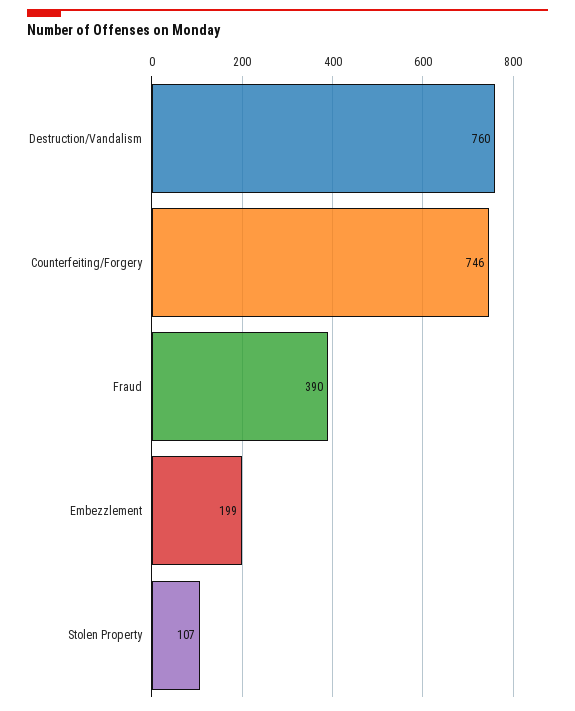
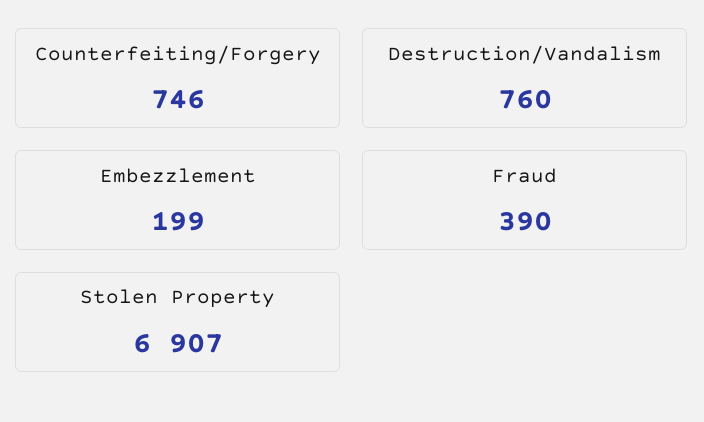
Stolen Property: 107 -> 6907

